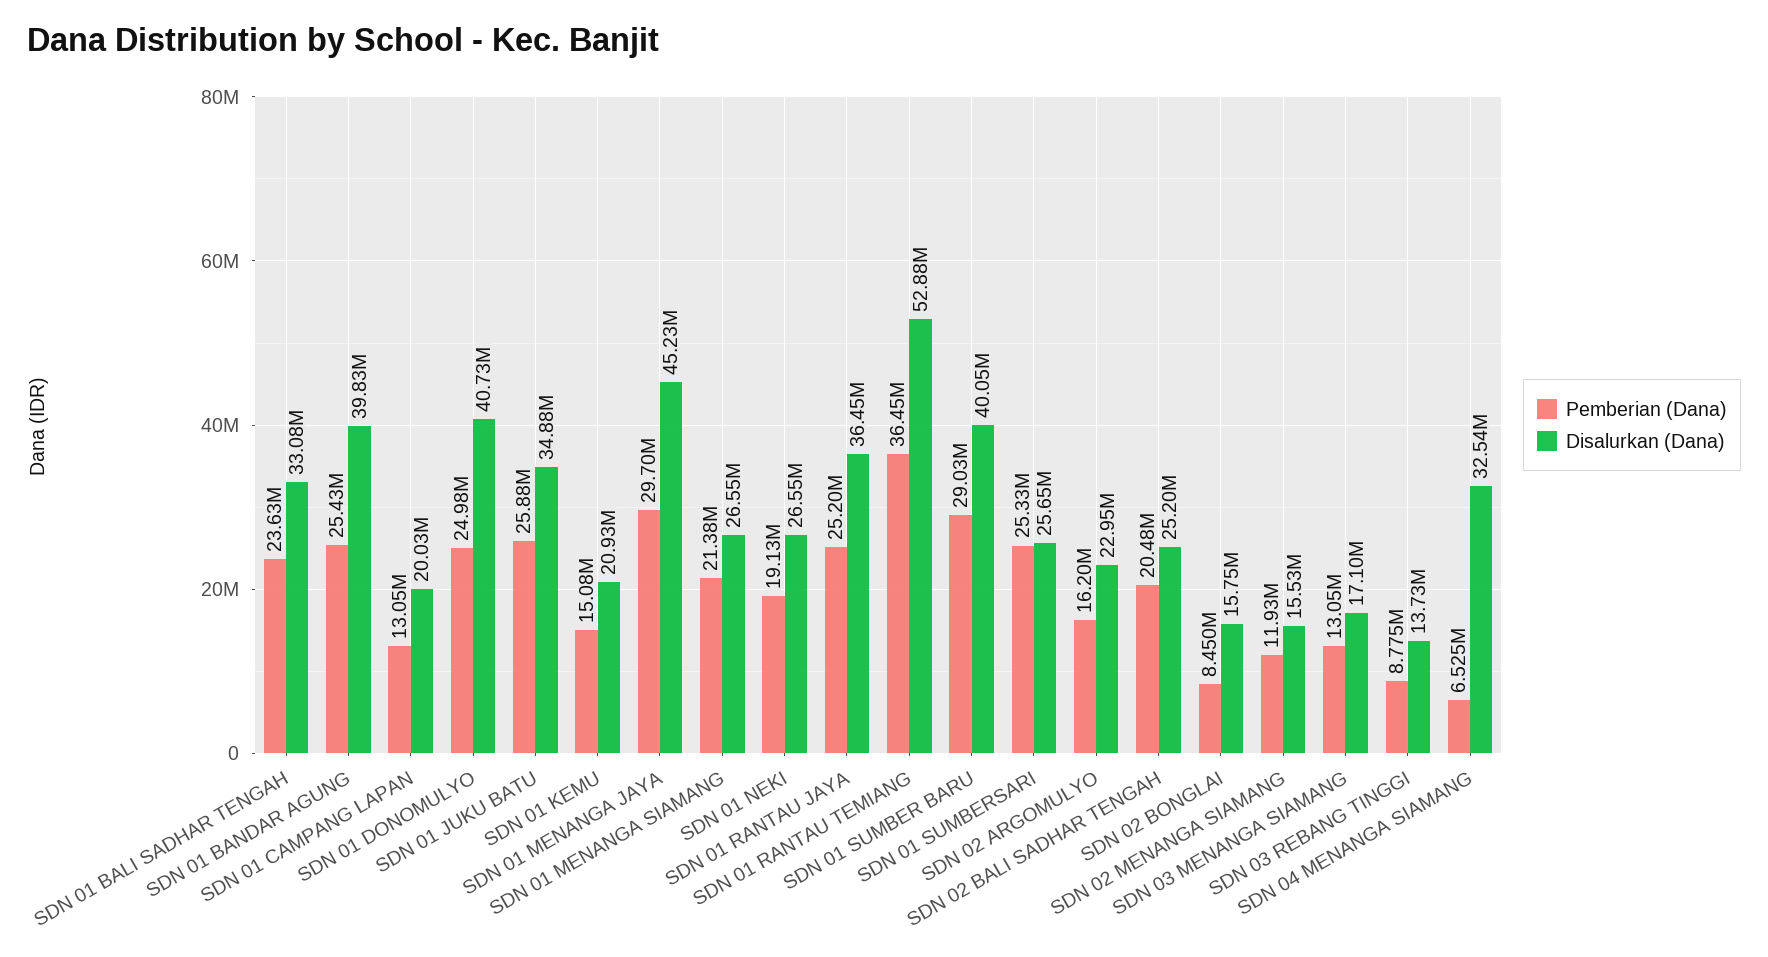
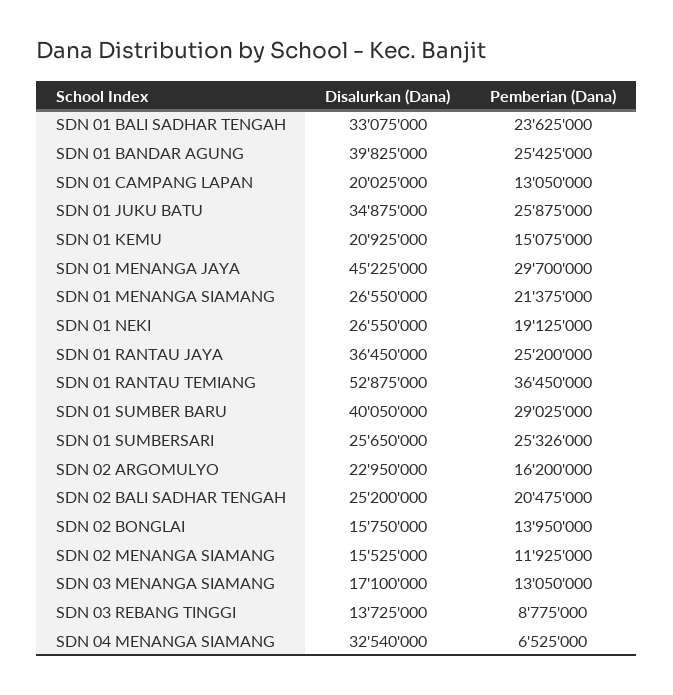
Pemberian (Dana), SDN 01 DONOMULYO: 24980000 -> none
Disalurkan (Dana), SDN 01 DONOMULYO: 40730000 -> none
Pemberian (Dana), SDN 02 BONGLAI: 8450000 -> 13950000

